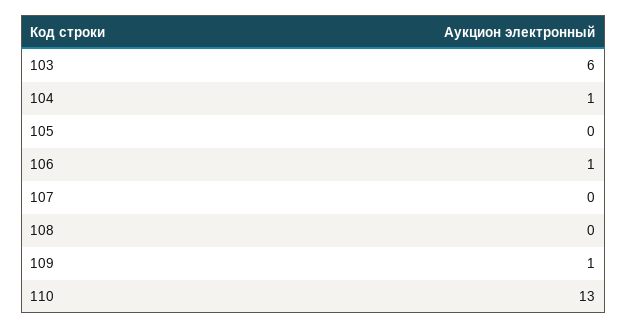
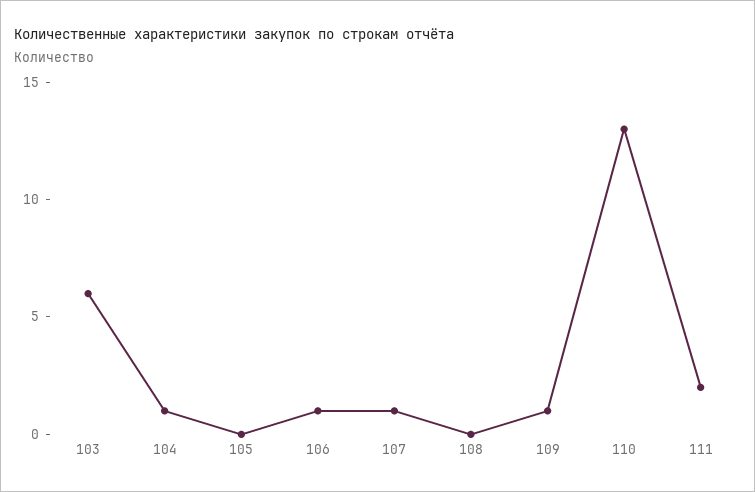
107: 0 -> 1
111: none -> 2

